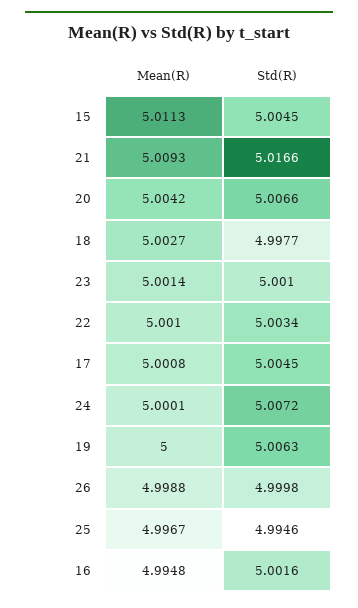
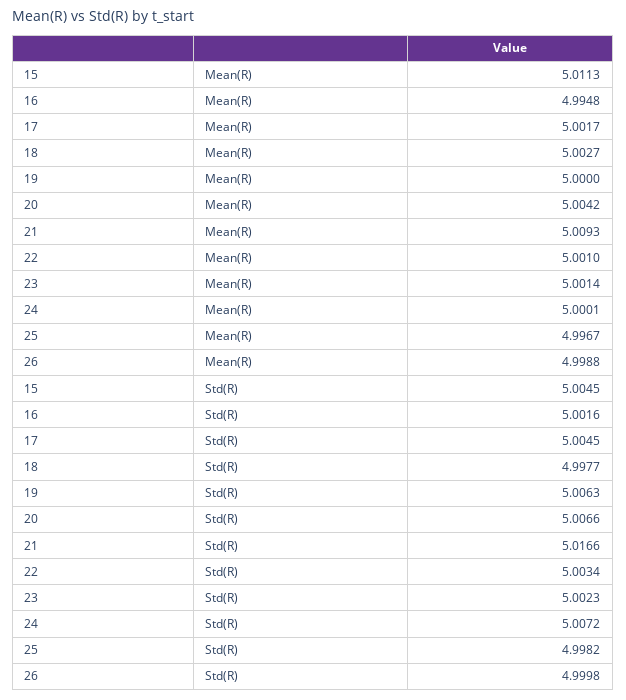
Std(R), 23: 5.001 -> 5.0023
Mean(R), 17: 5.0008 -> 5.0017
Std(R), 25: 4.9946 -> 4.9982

